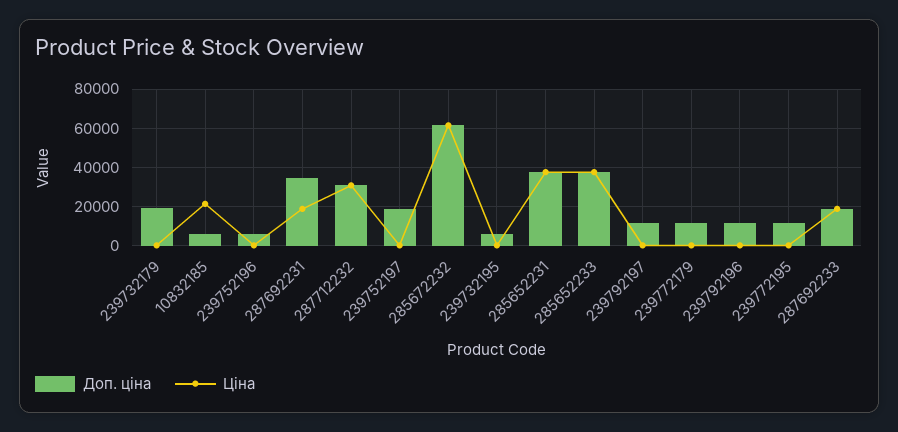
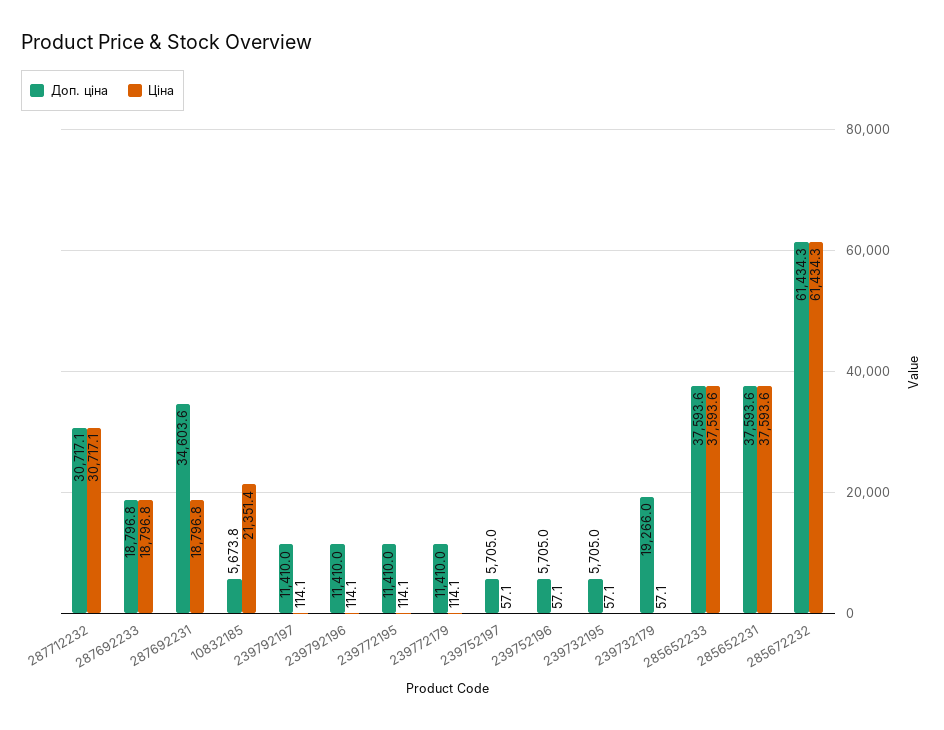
Доп. ціна, 239752197: 20000 -> 5705

